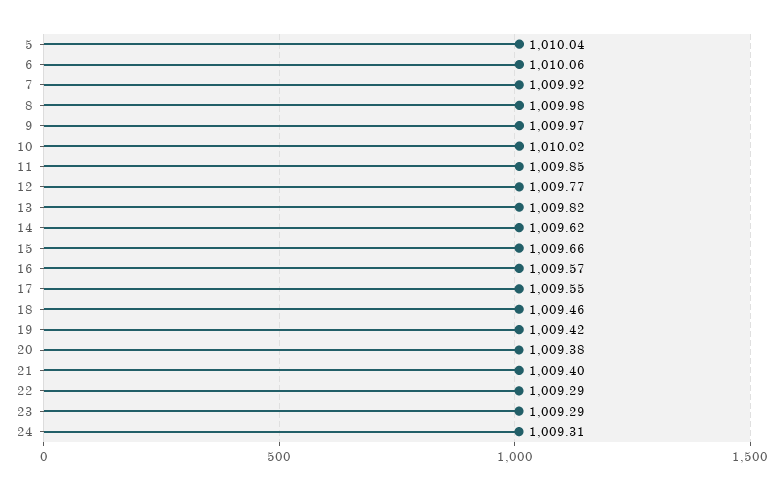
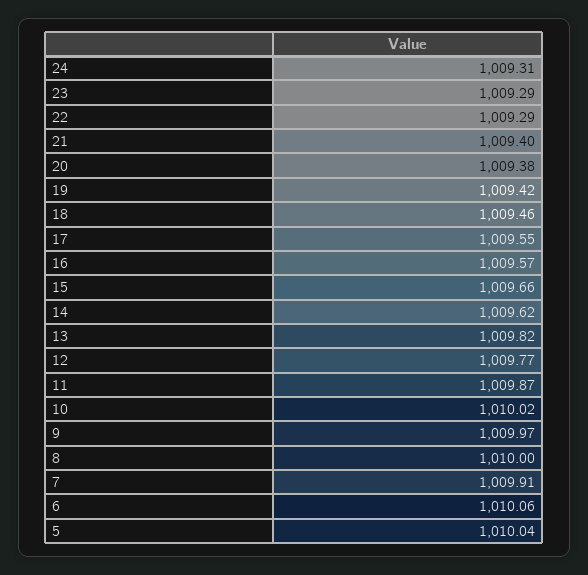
7: 1009.92 -> 1009.91
8: 1009.98 -> 1010
11: 1009.85 -> 1009.87

